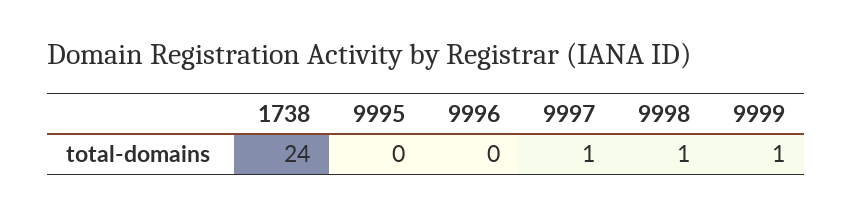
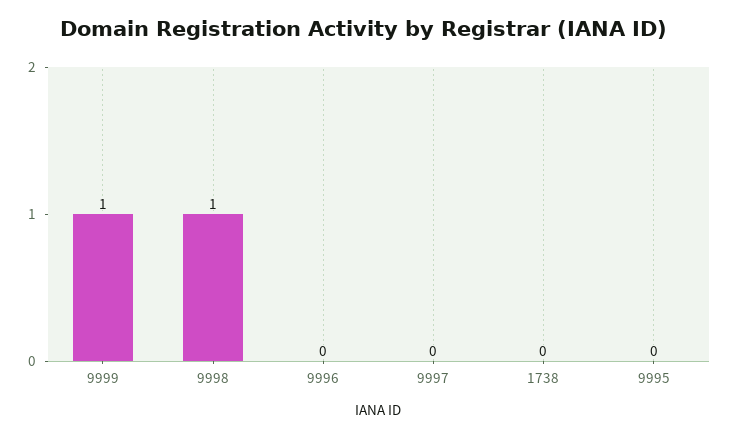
1738: 24 -> 0
9997: 1 -> 0

